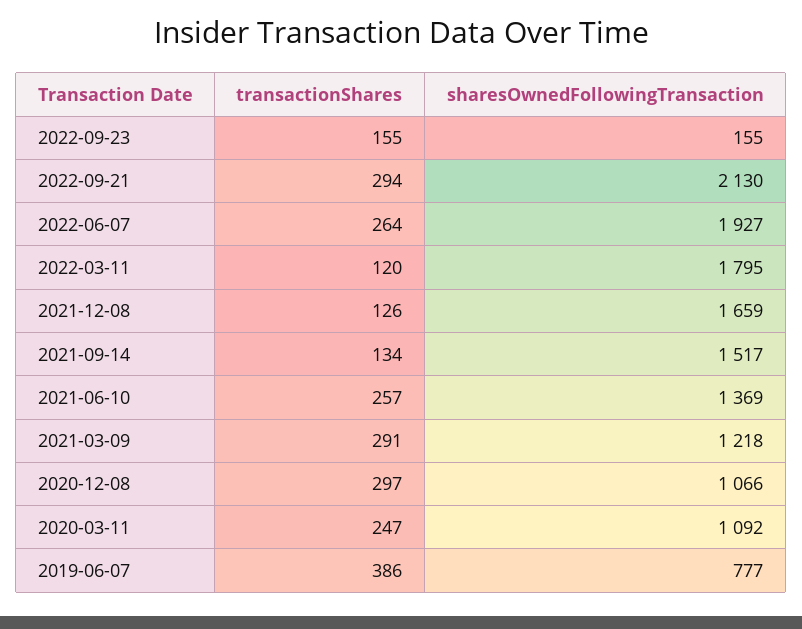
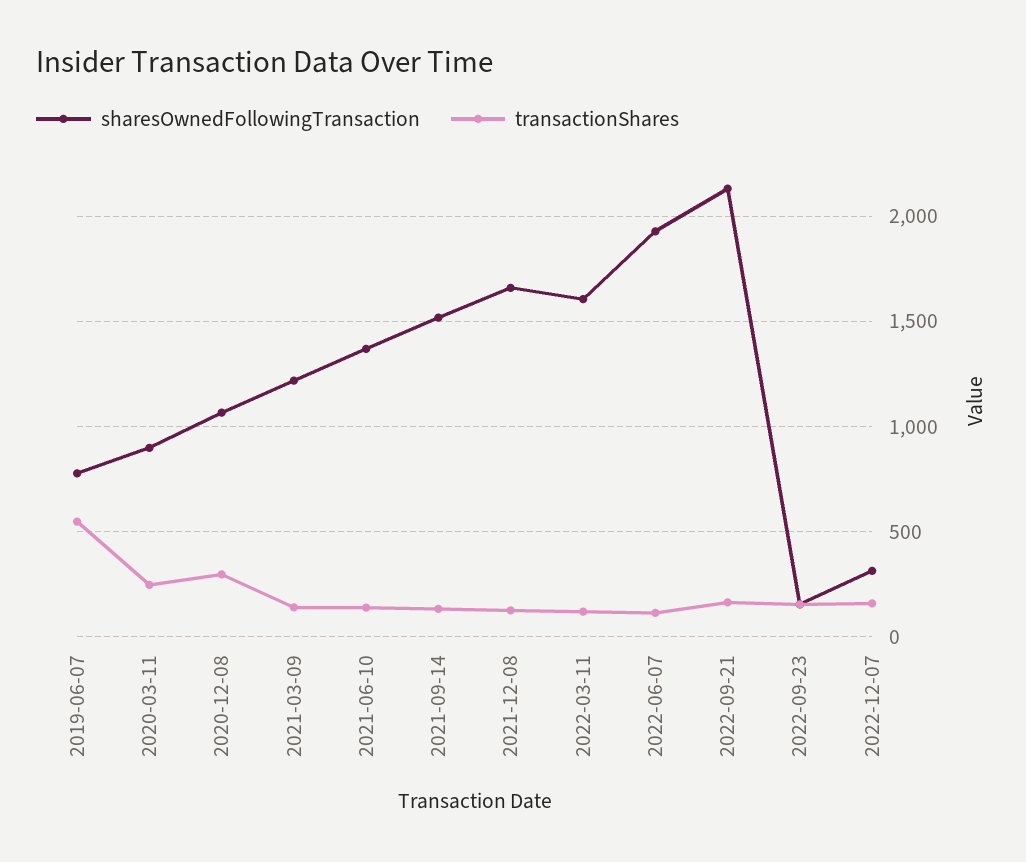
transactionShares, 2022-09-21: 294 -> 150
transactionShares, 2022-06-07: 264 -> 100
sharesOwnedFollowingTransaction, 2022-03-11: 1795 -> 1600
transactionShares, 2021-06-10: 257 -> 150
transactionShares, 2021-03-09: 291 -> 150
sharesOwnedFollowingTransaction, 2020-03-11: 1092 -> 900
transactionShares, 2019-06-07: 386 -> 550
sharesOwnedFollowingTransaction, 2022-12-07: none -> 300
transactionShares, 2022-12-07: none -> 150

